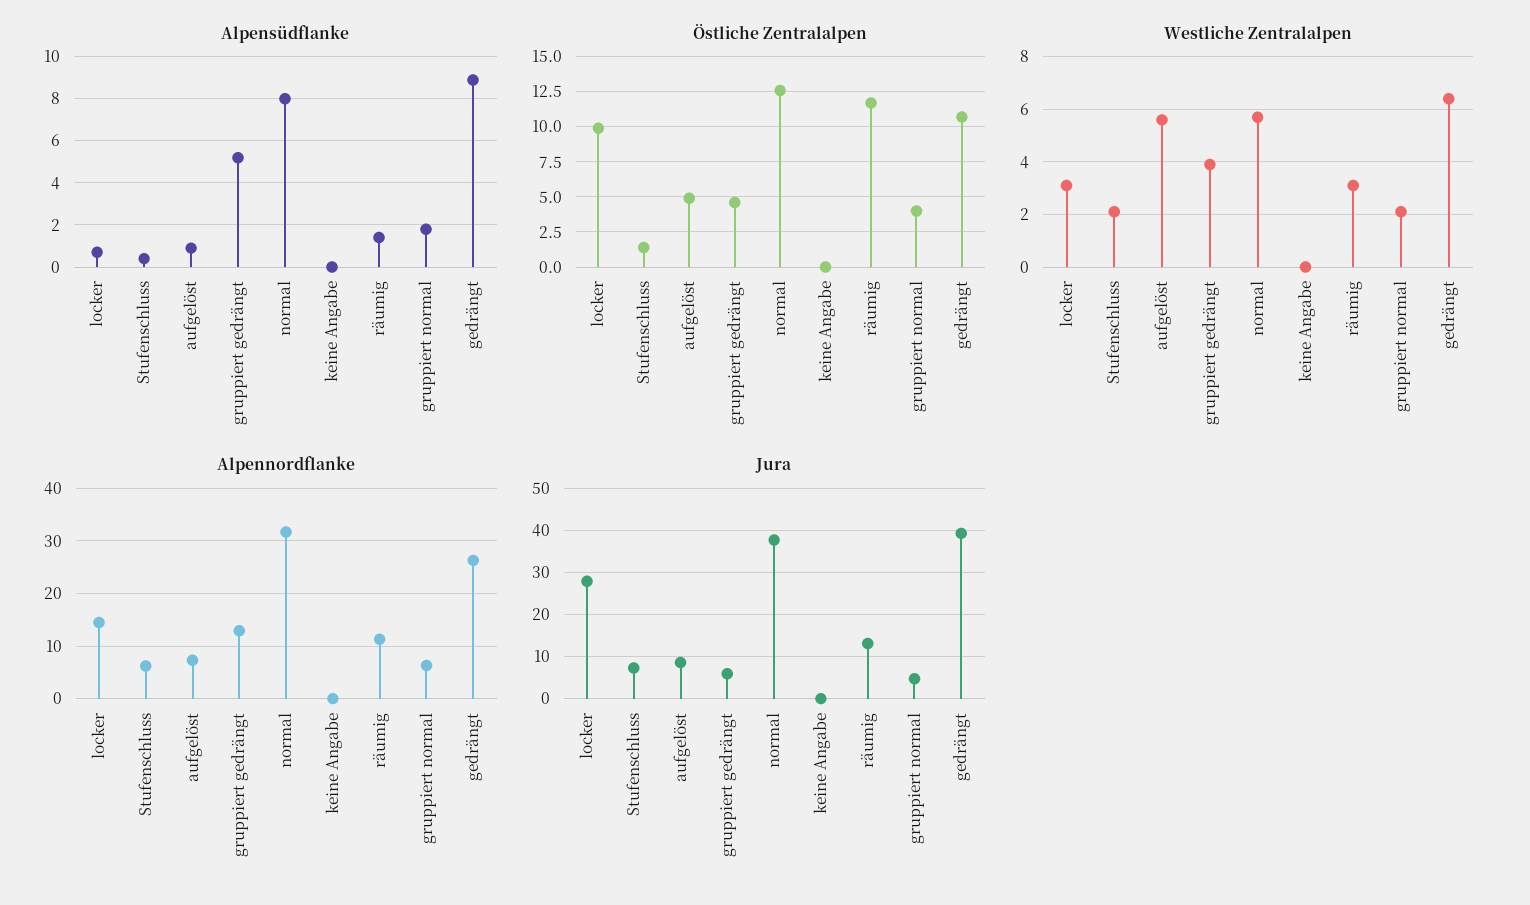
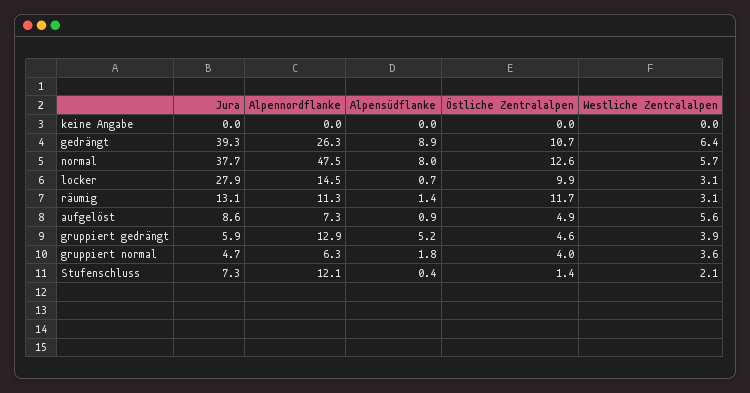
Westliche Zentralalpen, gruppiert normal: 2 -> 3.6
Alpennordflanke, Stufenschluss: 6 -> 12.1
Alpennordflanke, normal: 32 -> 47.5

